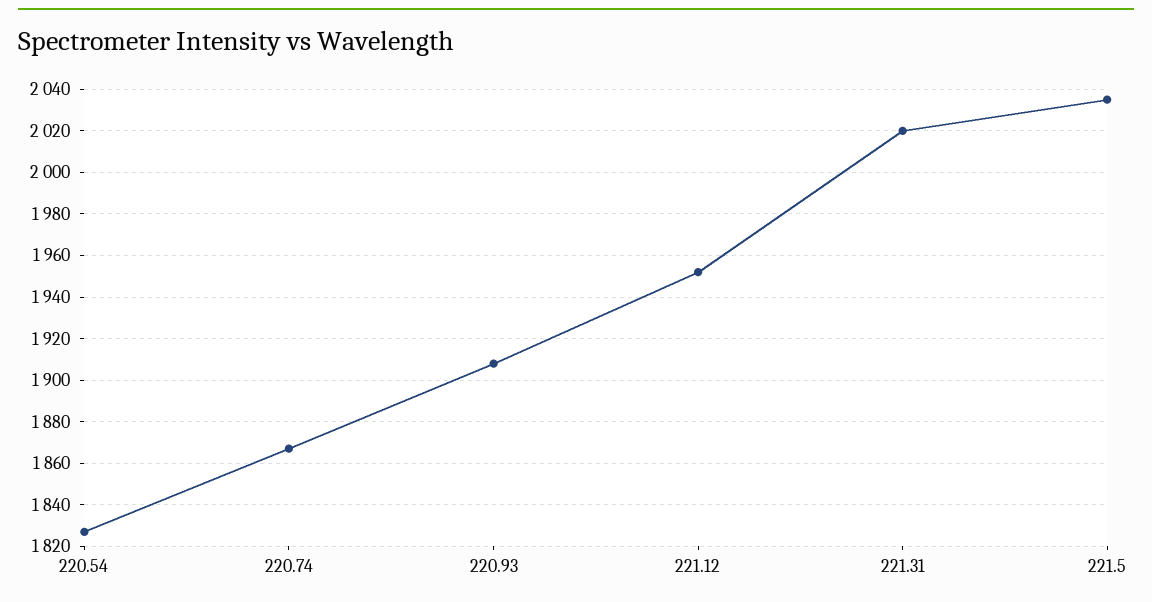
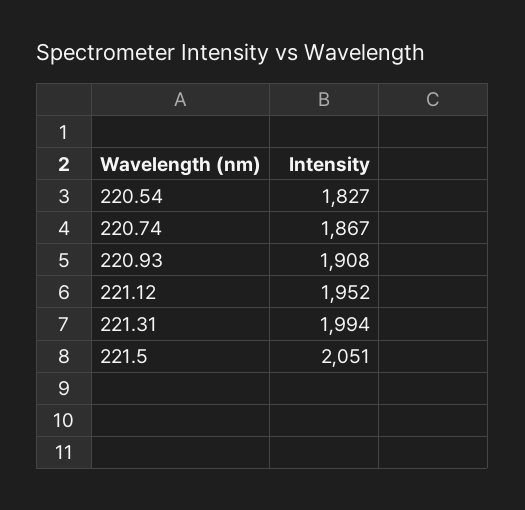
221.31: 2020 -> 1994
221.5: 2035 -> 2051

